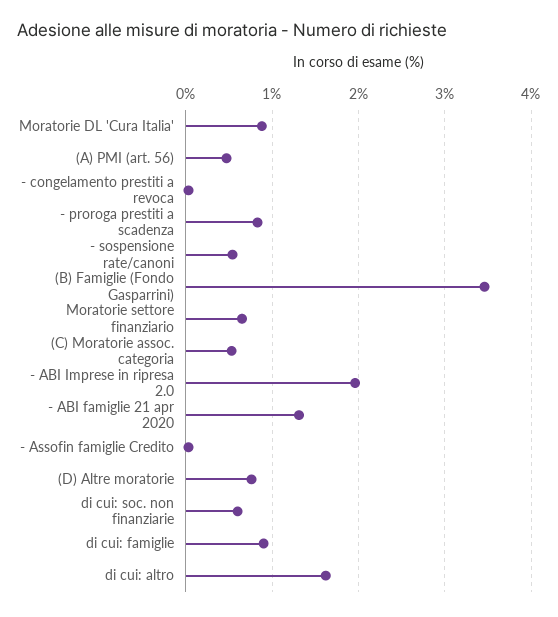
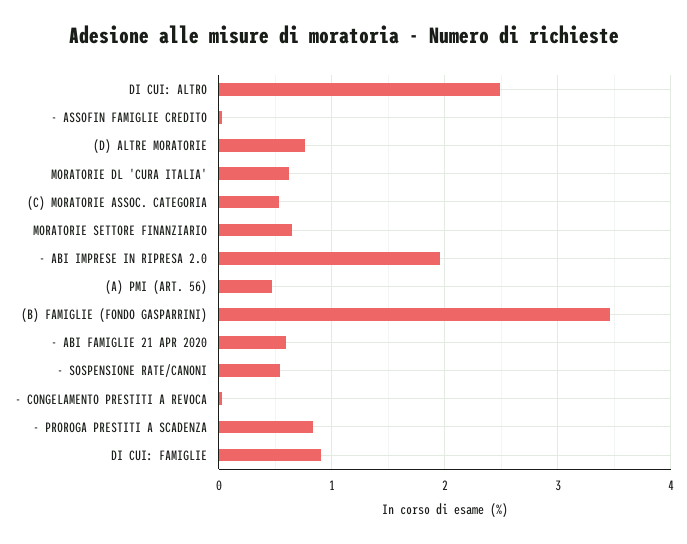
Moratorie DL 'Cura Italia': 0.9 -> 0.6
- ABI famiglie 21 apr 2020: 1.3 -> 0.6
di cui: soc. non finanziarie: 0.6 -> none
di cui: altro: 1.6 -> 2.5

